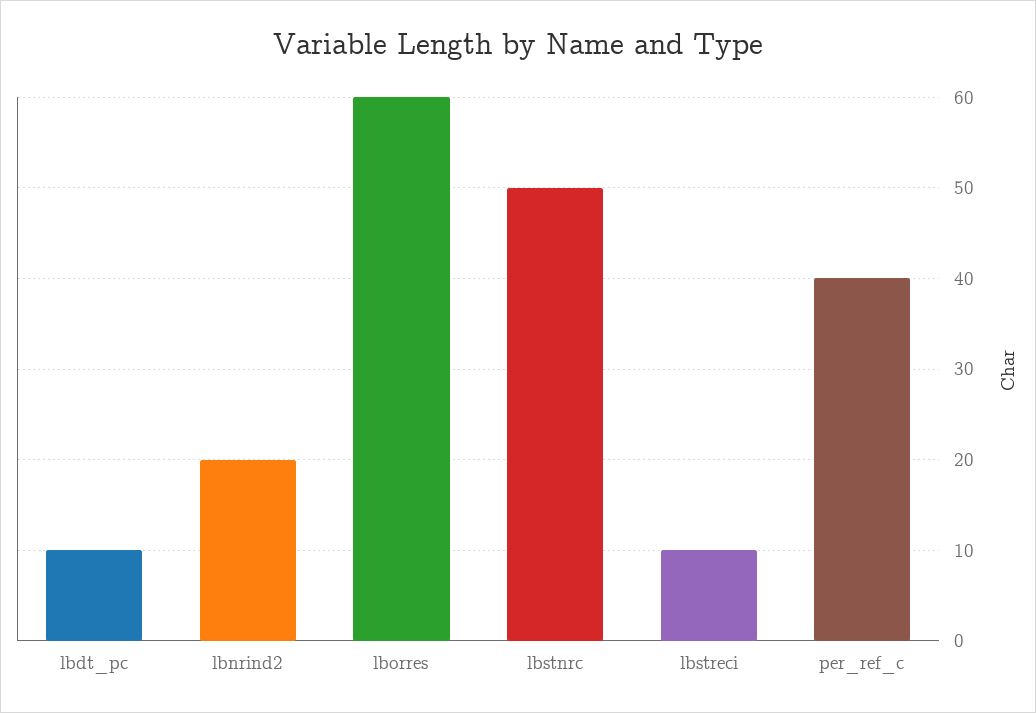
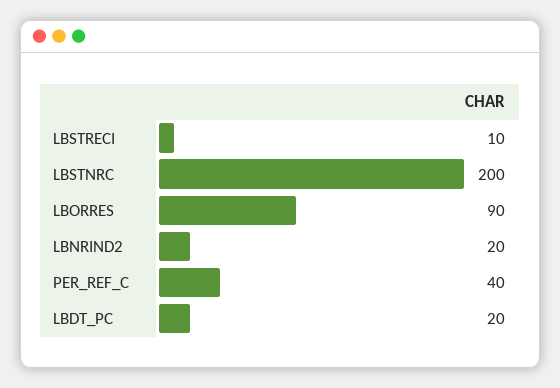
lbdt_pc: 10 -> 20
lborres: 60 -> 90
lbstnrc: 50 -> 200

